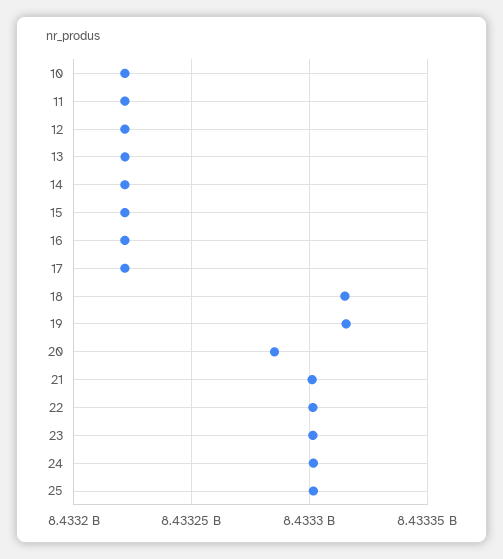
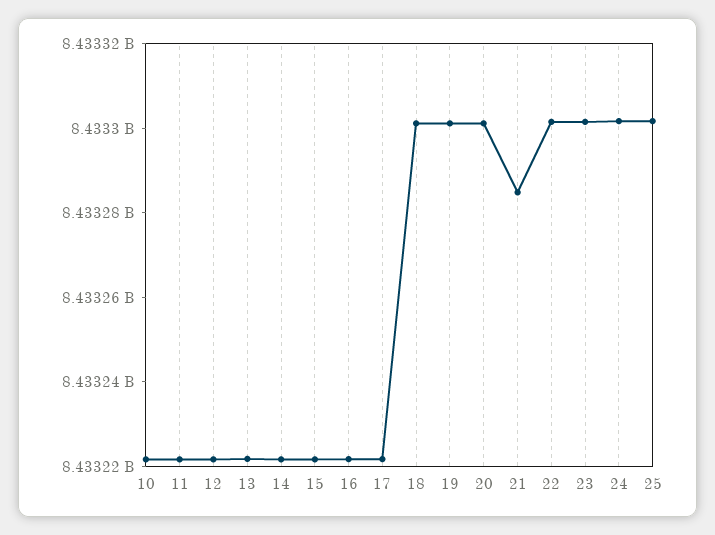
18: 8433315000 -> 8433300000
19: 8433315000 -> 8433300000
20: 8433285000 -> 8433300000
21: 8433300000 -> 8433285000

